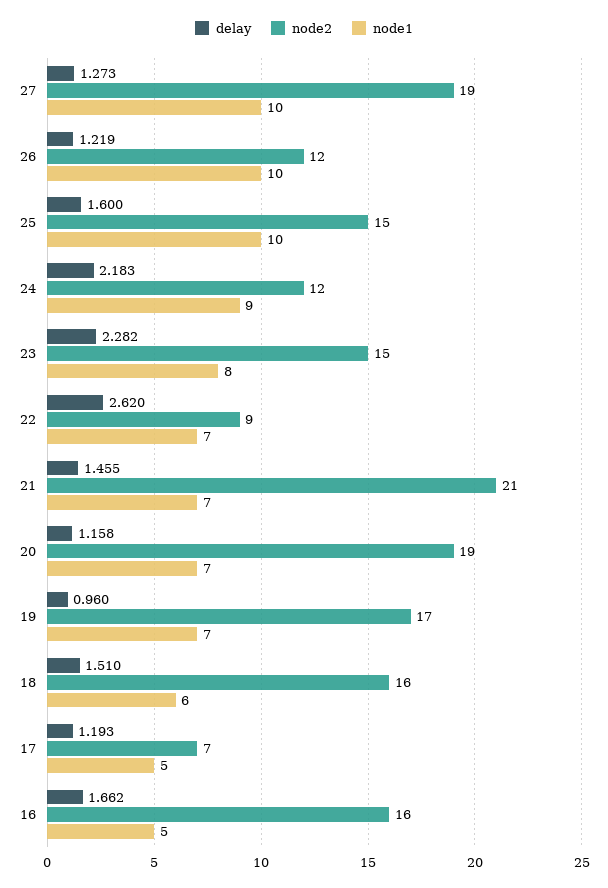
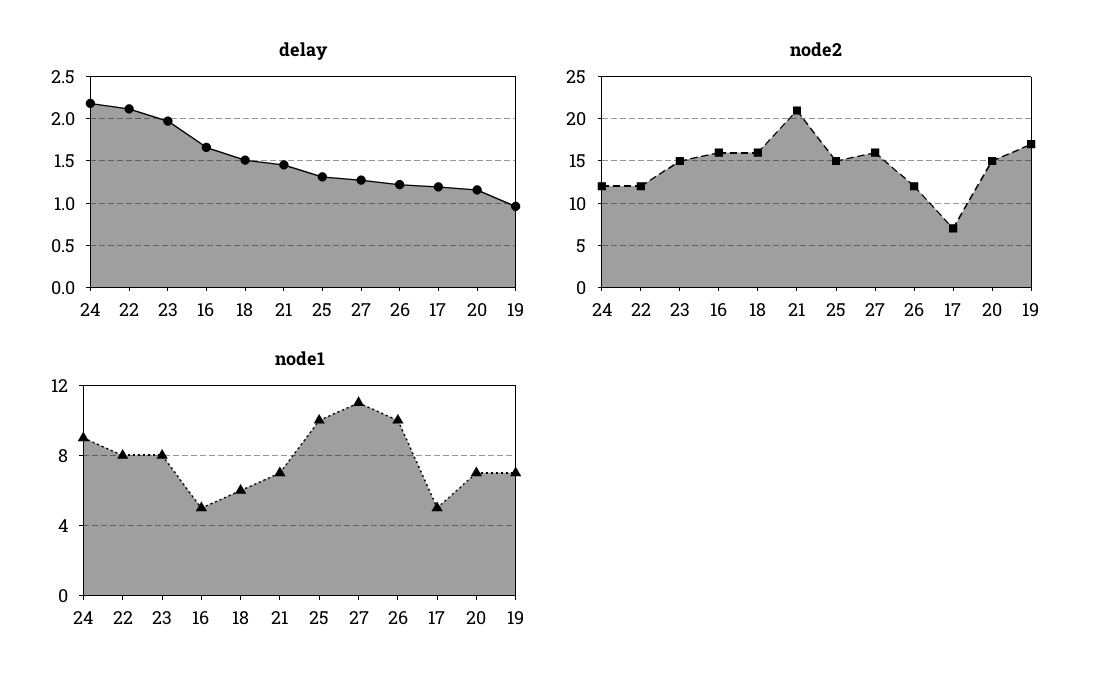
node2, 27: 19 -> 16
node1, 27: 10 -> 11
delay, 25: 1.6 -> 1.3
delay, 23: 2.282 -> 2
delay, 22: 2.62 -> 2.1
node2, 22: 9 -> 12
node1, 22: 7 -> 8
node2, 20: 19 -> 15

